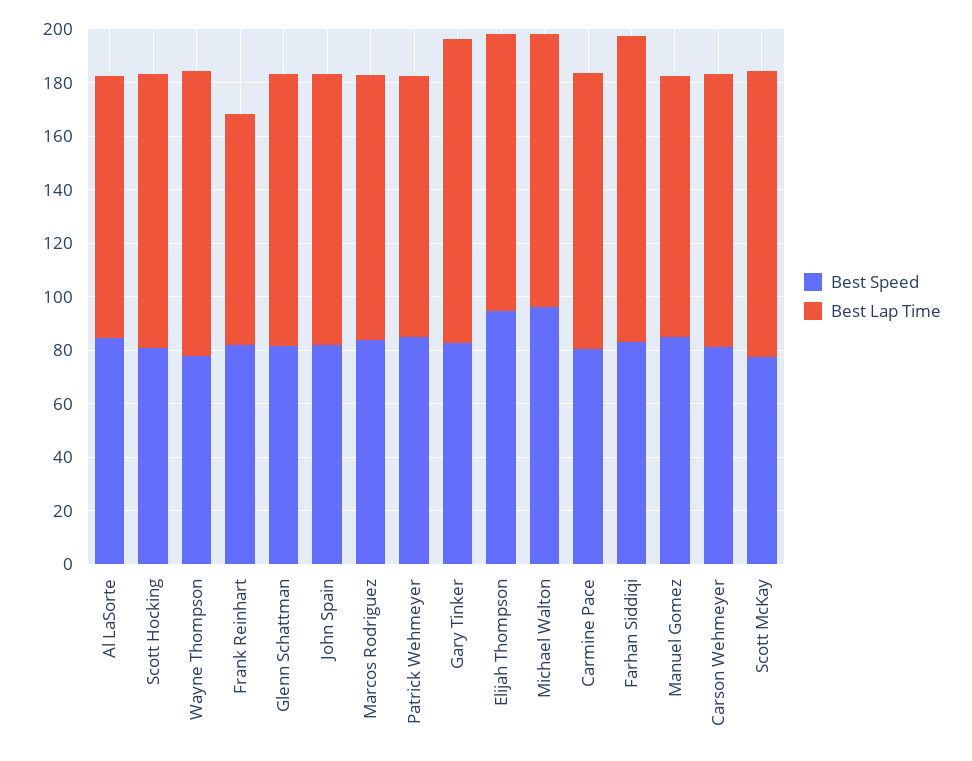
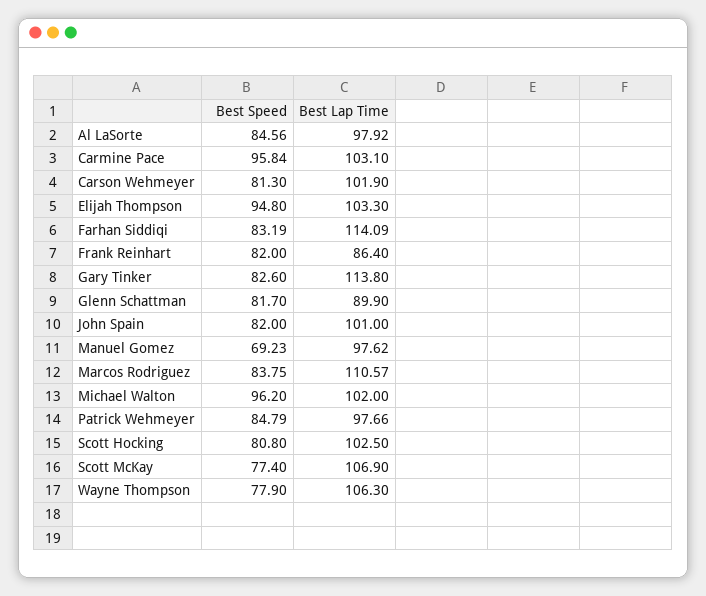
Best Lap Time, Glenn Schattman: 100 -> 89.9
Best Lap Time, Marcos Rodriguez: 100 -> 110.57
Best Speed, Carmine Pace: 80 -> 95.84
Best Speed, Manuel Gomez: 85 -> 69.23

